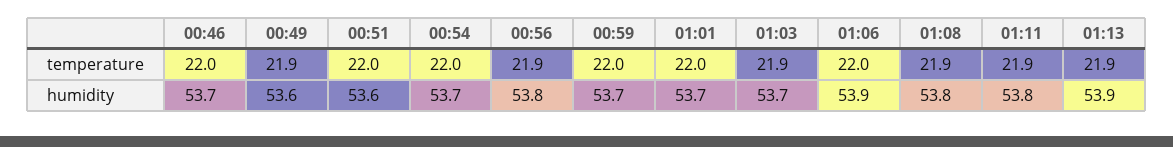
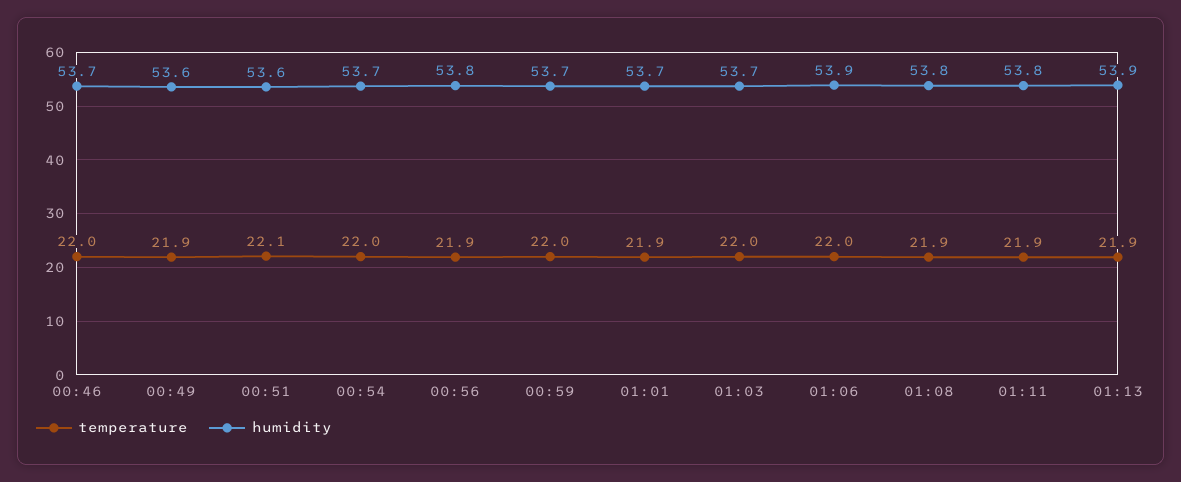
temperature, 00:51: 22 -> 22.1
temperature, 01:01: 22 -> 21.9
temperature, 01:03: 21.9 -> 22

